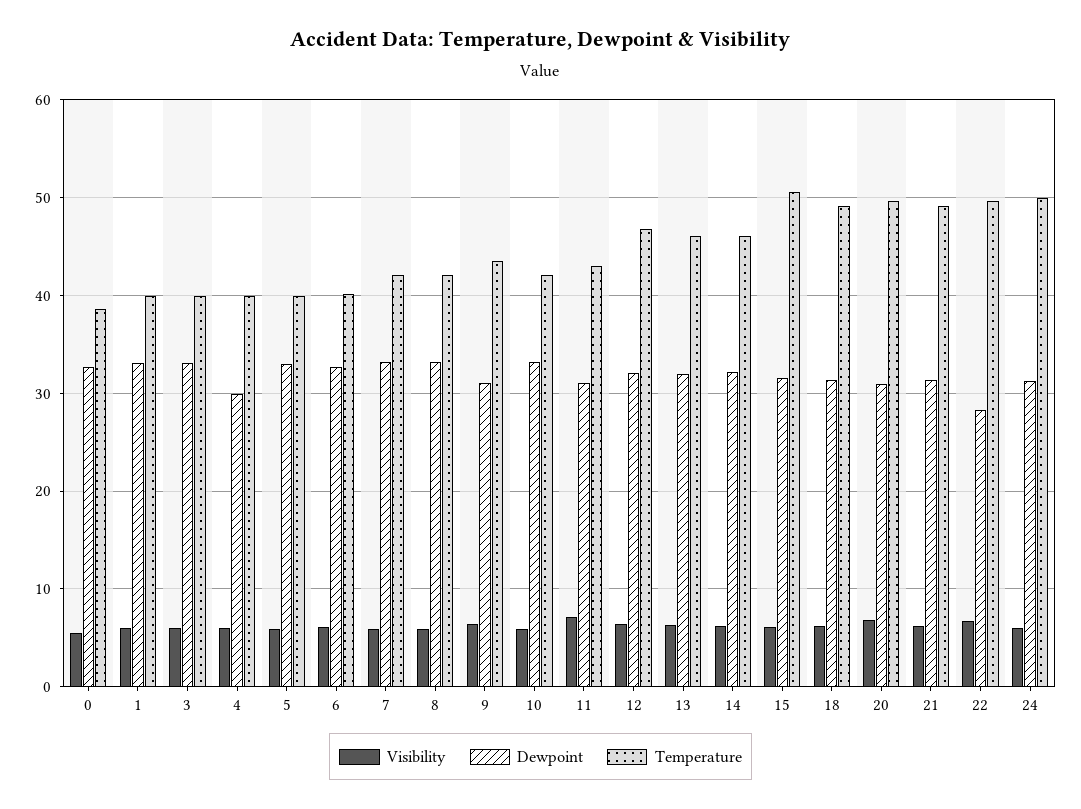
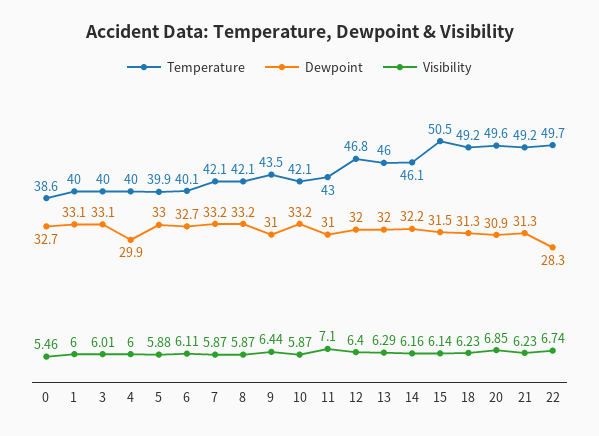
Visibility, 24: 6 -> none
Dewpoint, 24: 31 -> none
Temperature, 24: 50 -> none

